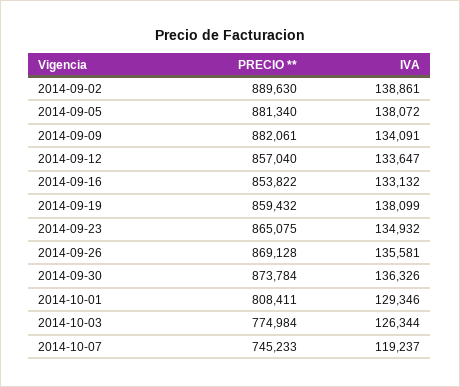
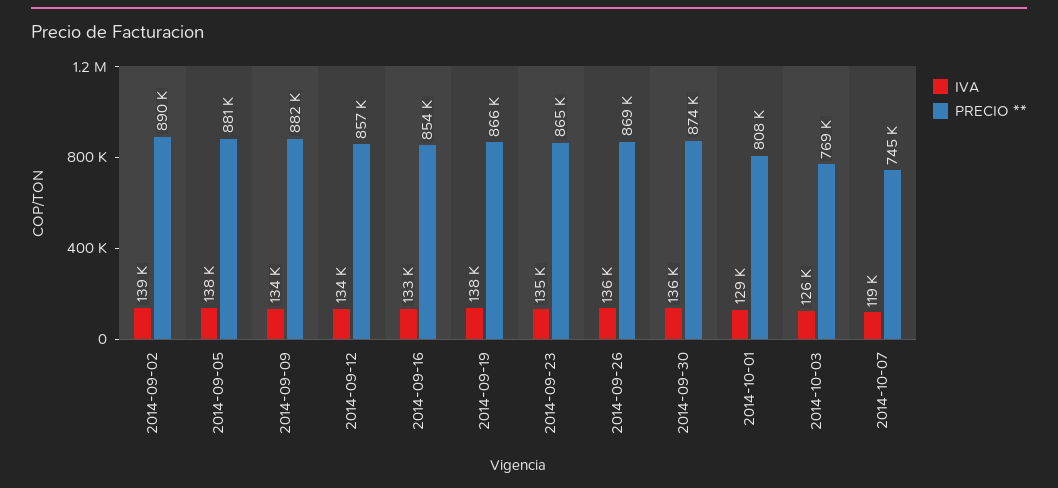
PRECIO **, 2014-09-19: 859432 -> 866000
PRECIO **, 2014-10-03: 774984 -> 769000

